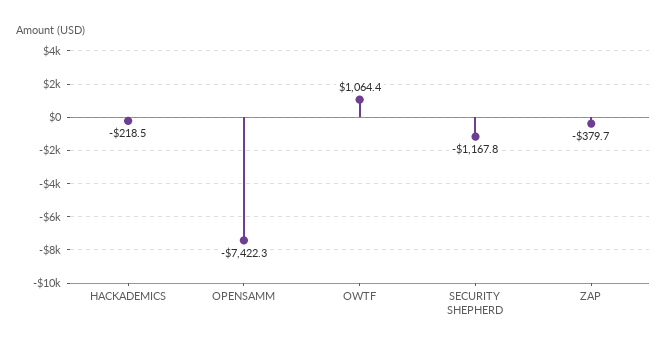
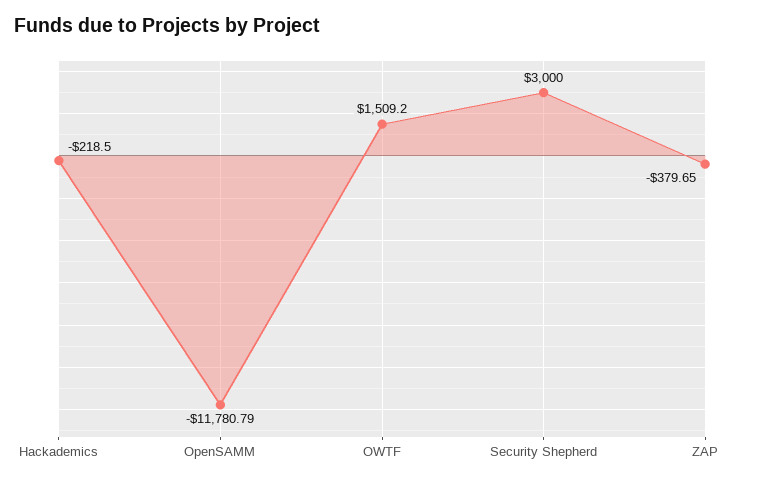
OPENSAMM: -7422.3 -> -11780.79
OWTF: 1064.4 -> 1509.2
SECURITY SHEPHERD: -1167.8 -> 3000

